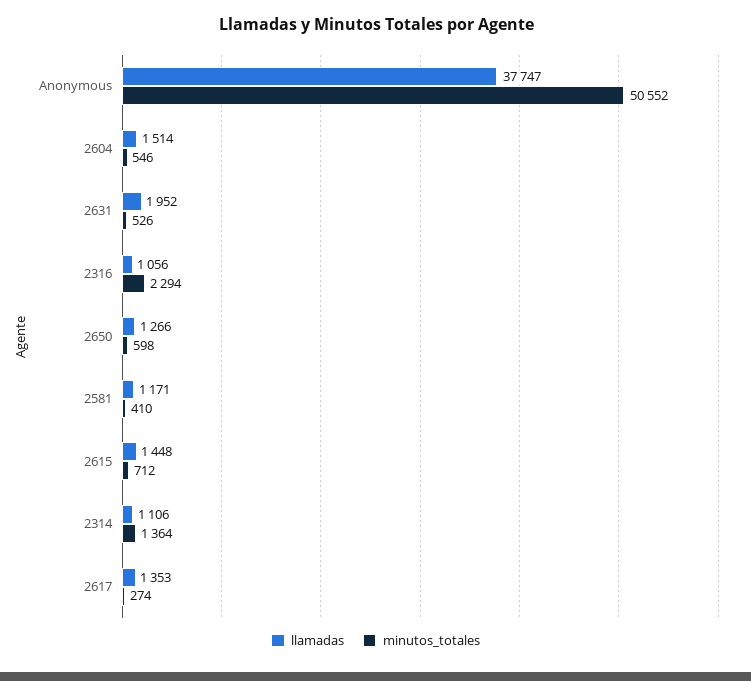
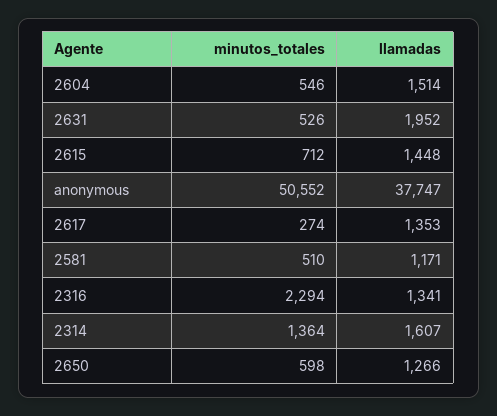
llamadas, 2316: 1056 -> 1341
minutos_totales, 2581: 410 -> 510
llamadas, 2314: 1106 -> 1607

